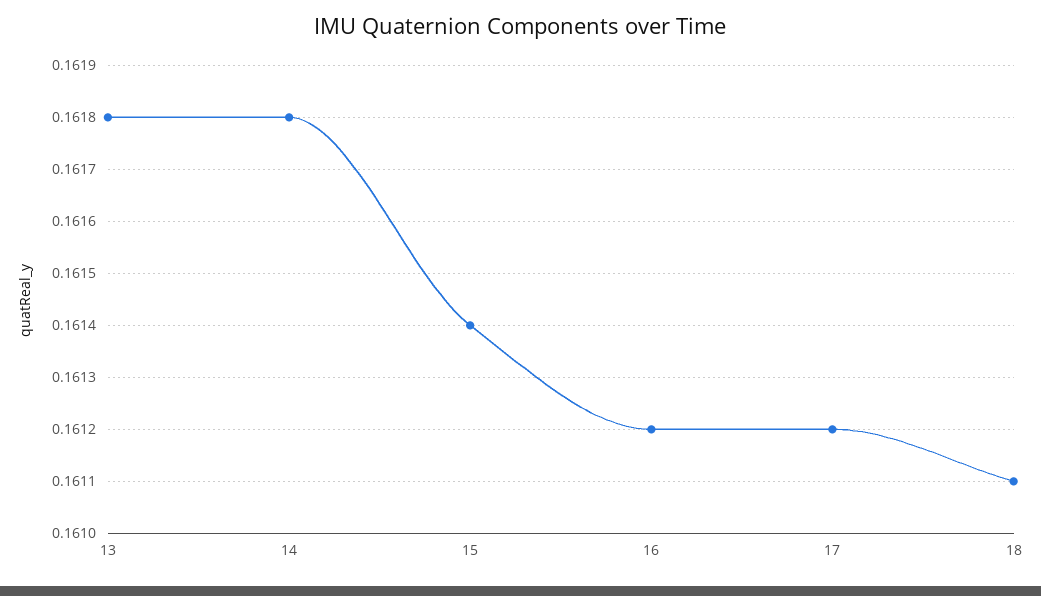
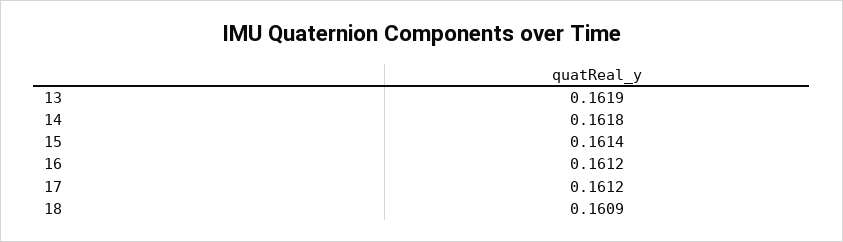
13: 0.1618 -> 0.1619
18: 0.1611 -> 0.1609

